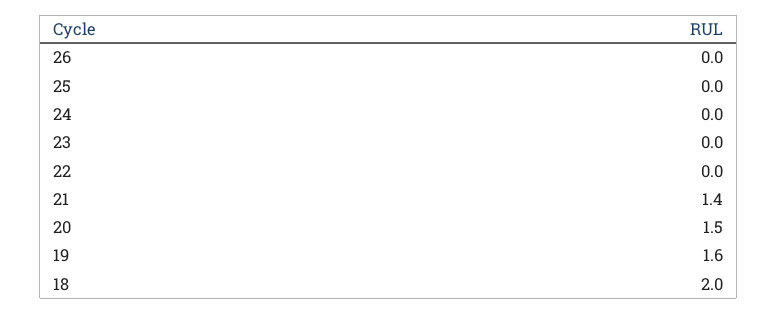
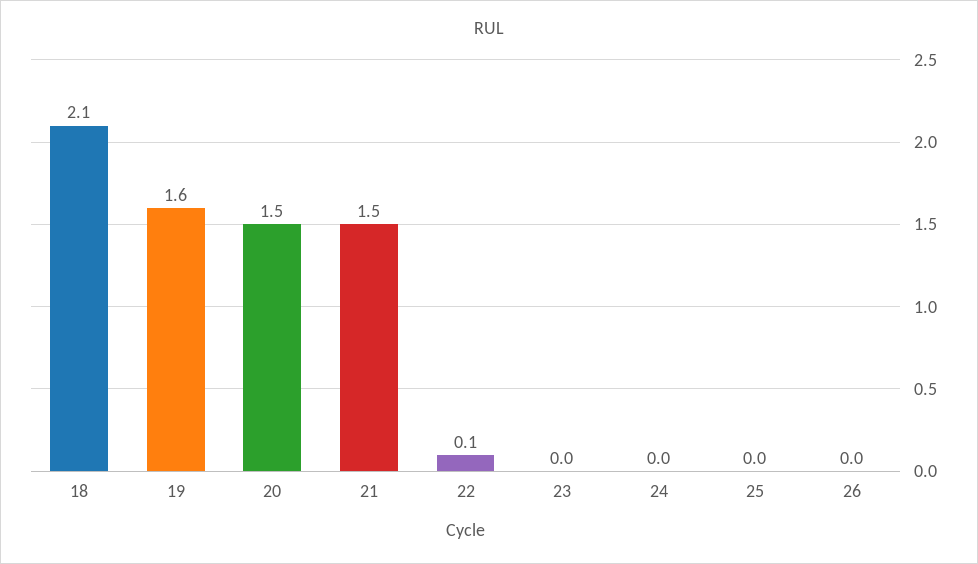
22: 0 -> 0.1
21: 1.4 -> 1.5
18: 2 -> 2.1

